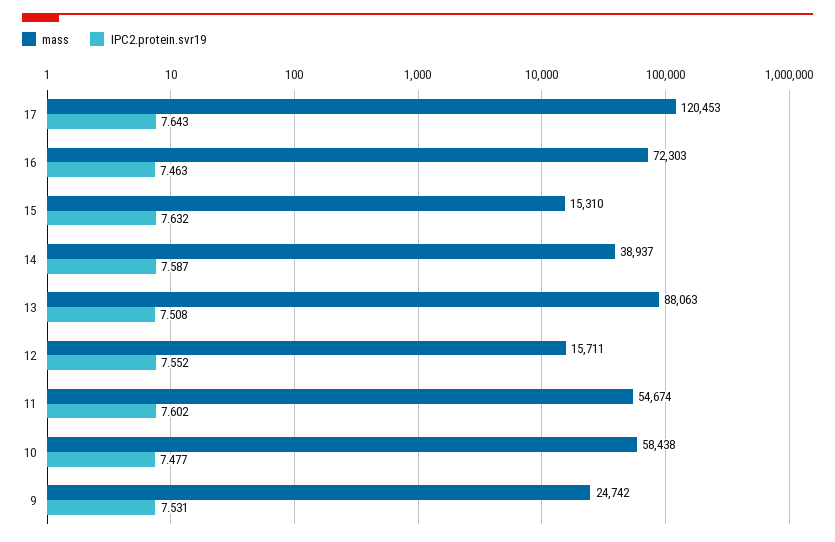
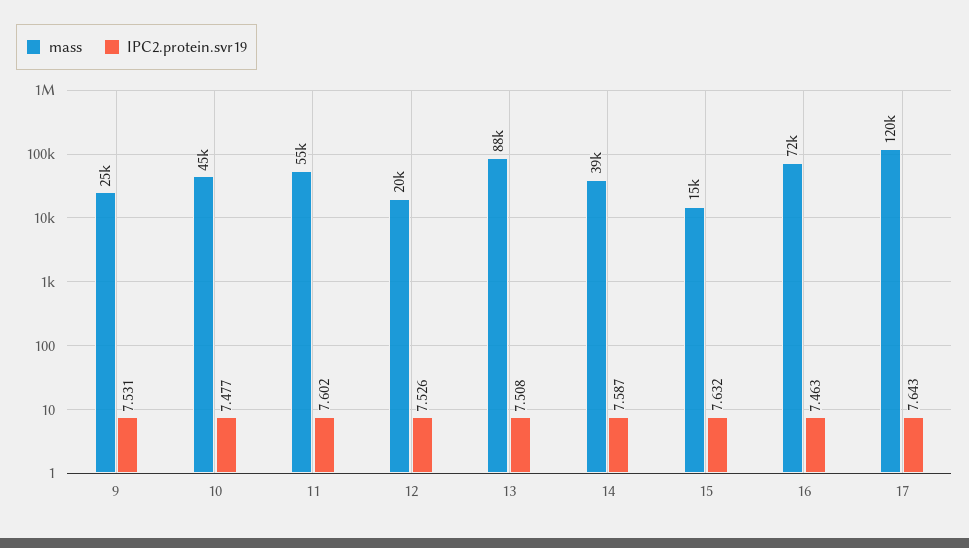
mass, 12: 15711 -> 20000
IPC2.protein.svr19, 12: 7.552 -> 7.526
mass, 10: 58438 -> 45000

